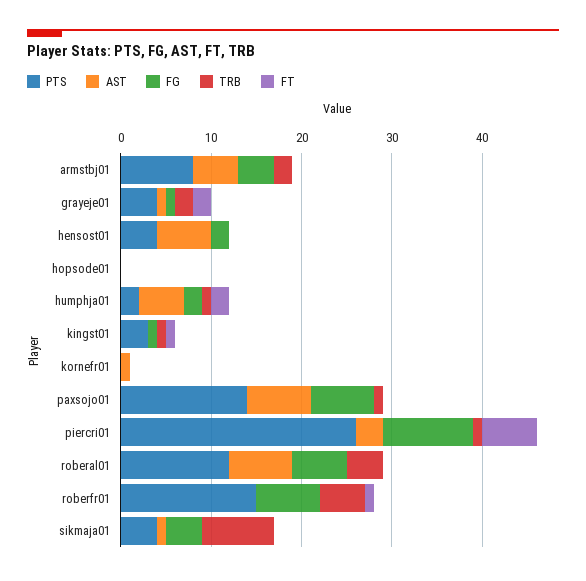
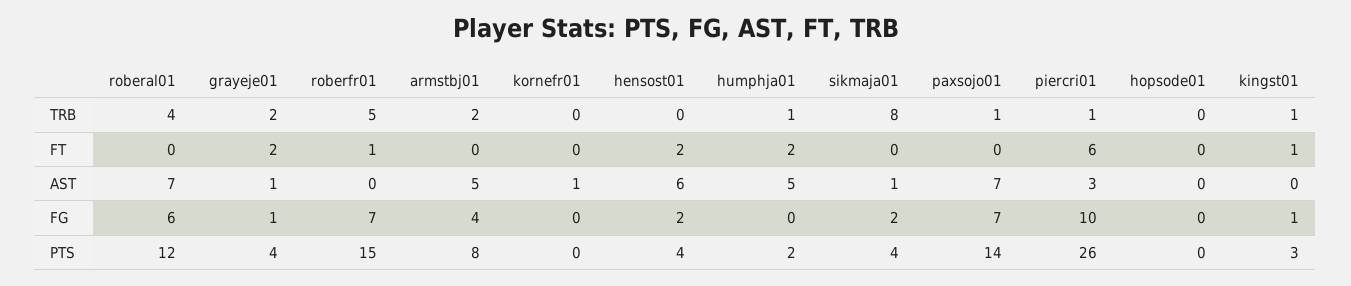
FT, hensost01: 0 -> 2
FG, humphja01: 2 -> 0
FG, sikmaja01: 4 -> 2

